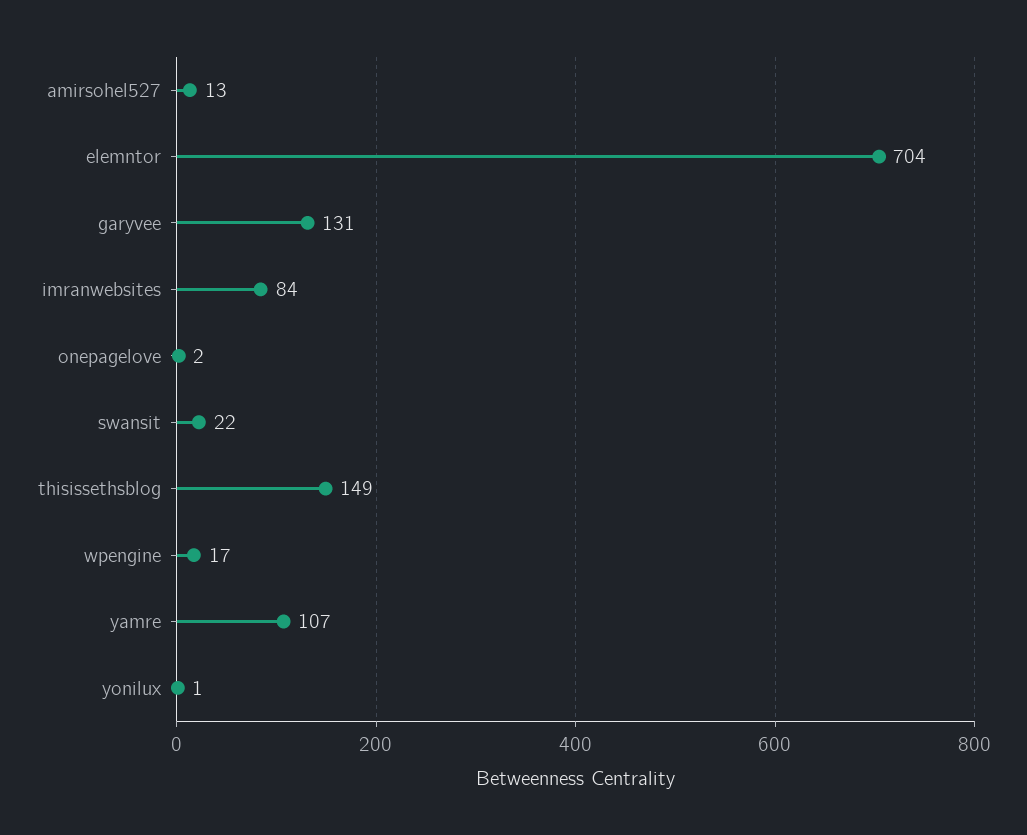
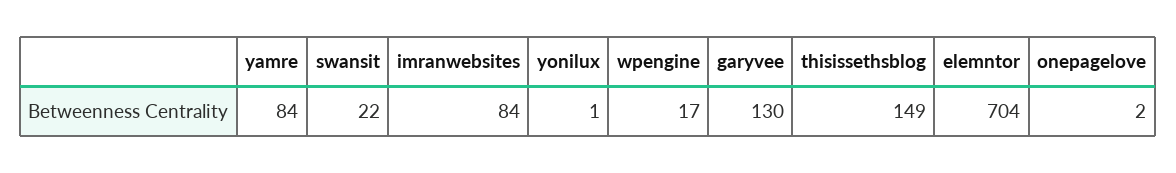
amirsohel527: 13 -> none
garyvee: 131 -> 130
yamre: 107 -> 84

